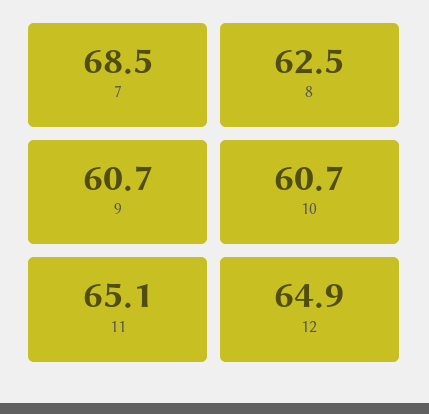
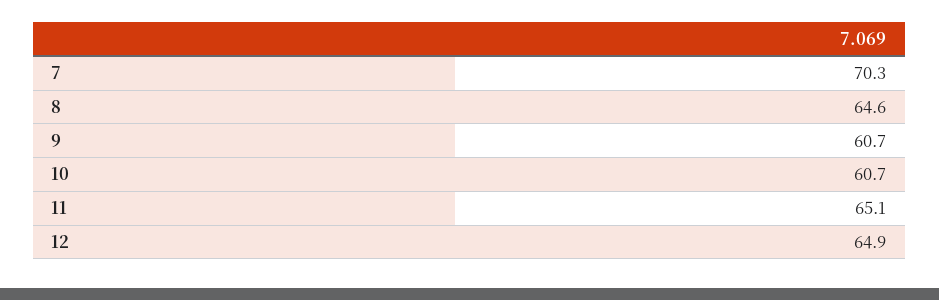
7: 68.5 -> 70.3
8: 62.5 -> 64.6

